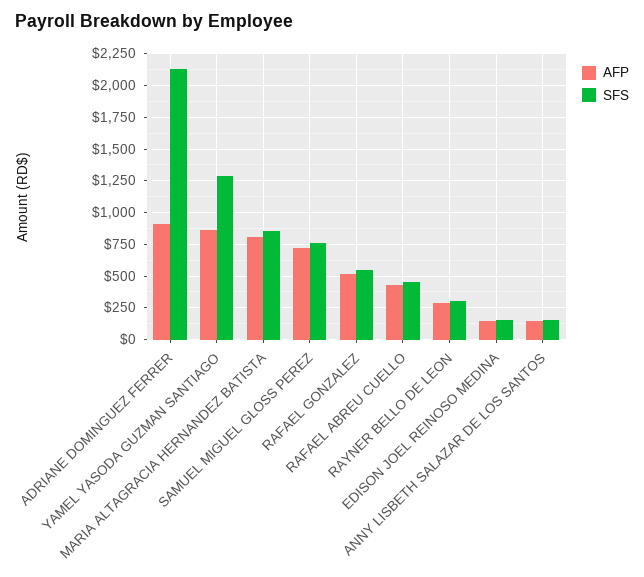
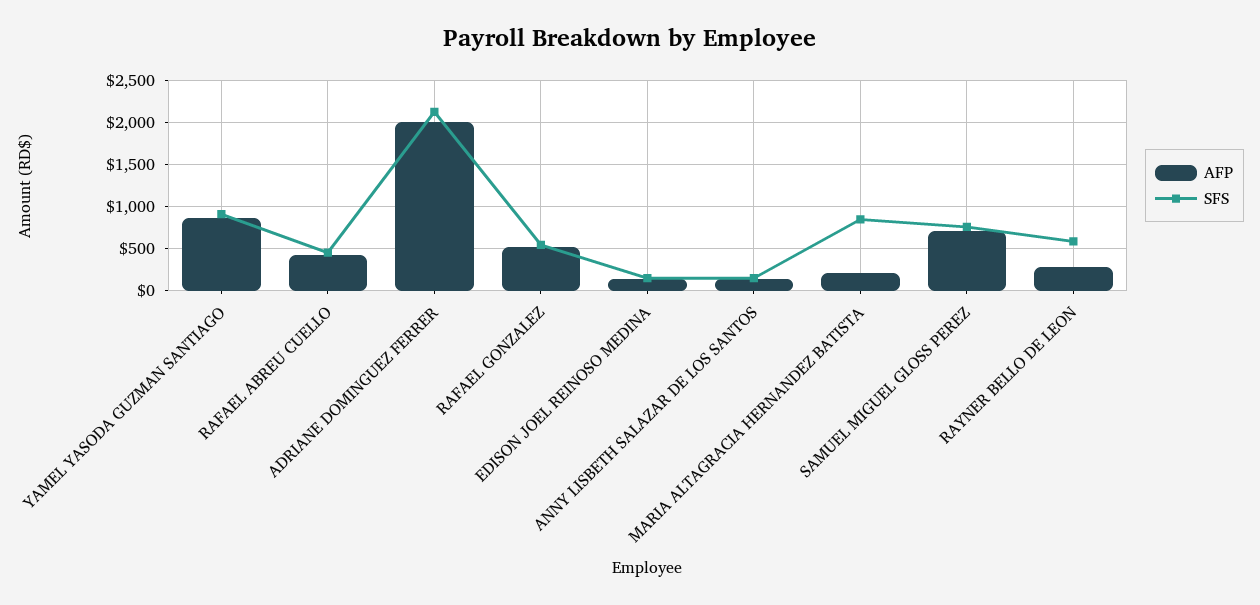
AFP, ADRIANE DOMINGUEZ FERRER: 900 -> 2000
SFS, YAMEL YASODA GUZMAN SANTIAGO: 1300 -> 900
AFP, MARIA ALTAGRACIA HERNANDEZ BATISTA: 800 -> 200
SFS, RAYNER BELLO DE LEON: 300 -> 600

